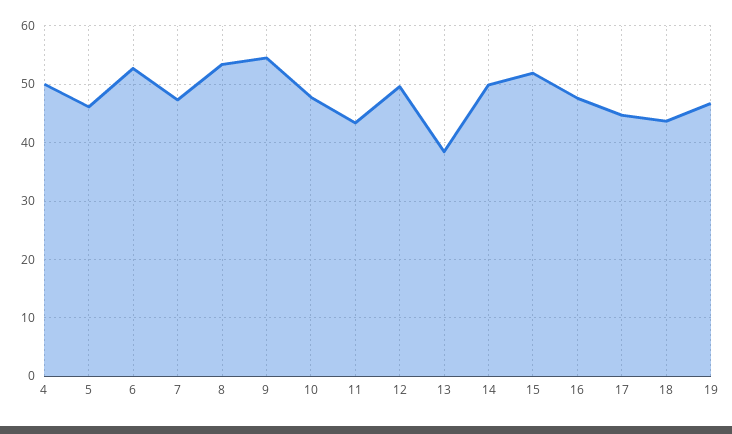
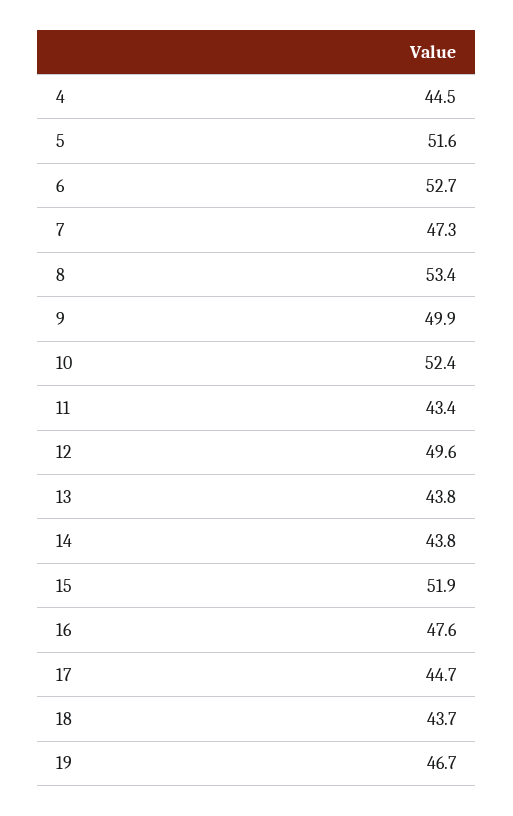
4: 50 -> 44.5
5: 46 -> 51.6
9: 54 -> 49.9
10: 48 -> 52.4
13: 38 -> 43.8
14: 50 -> 43.8

